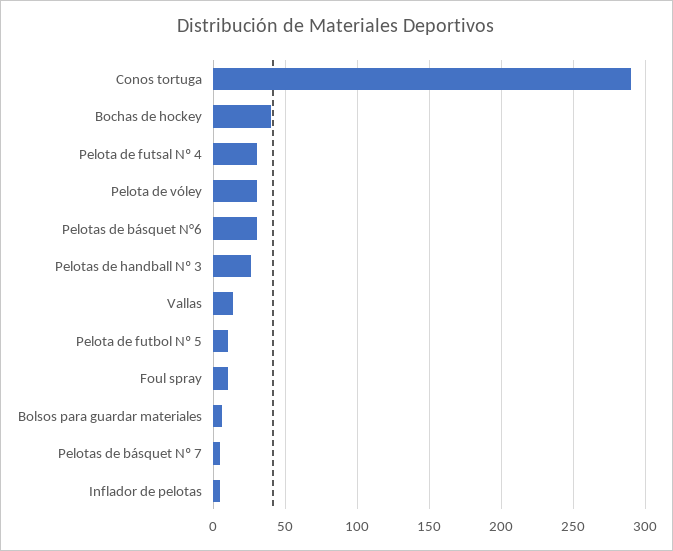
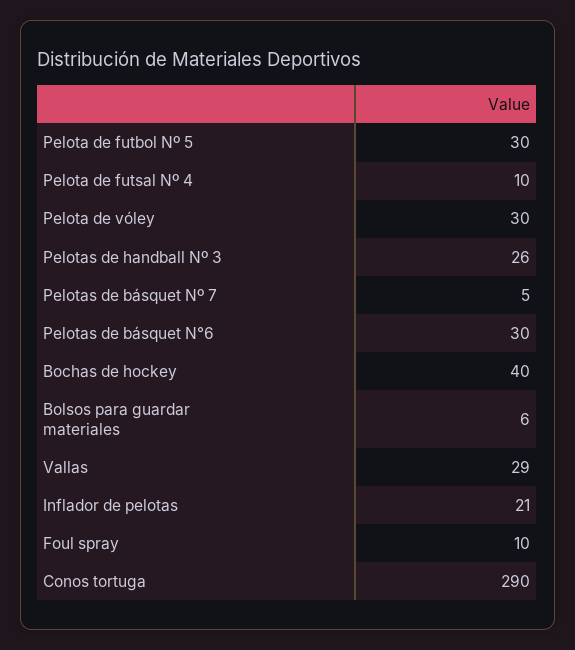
Pelota de futsal Nº 4: 30 -> 10
Vallas: 15 -> 29
Pelota de futbol Nº 5: 10 -> 30
Inflador de pelotas: 5 -> 21

